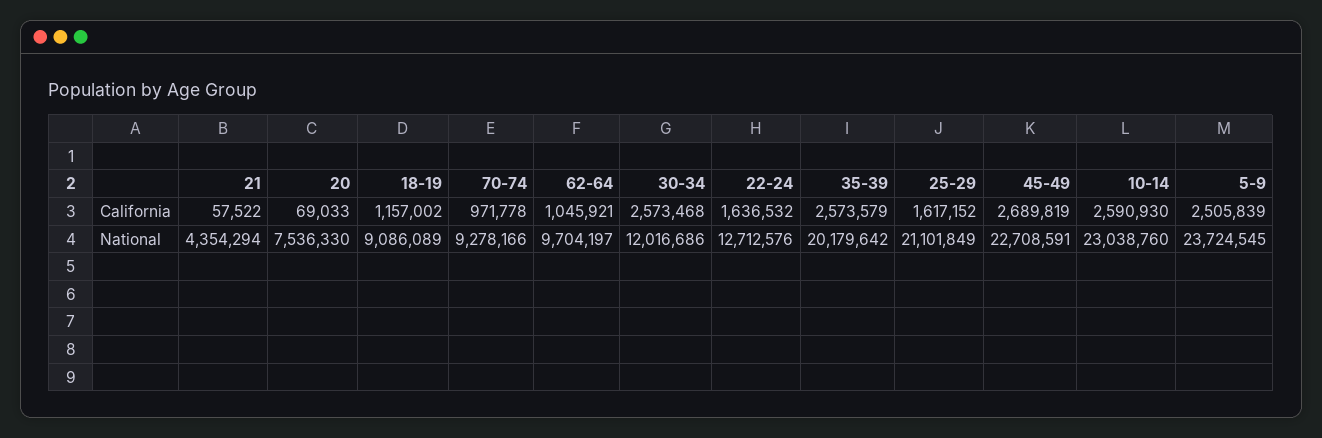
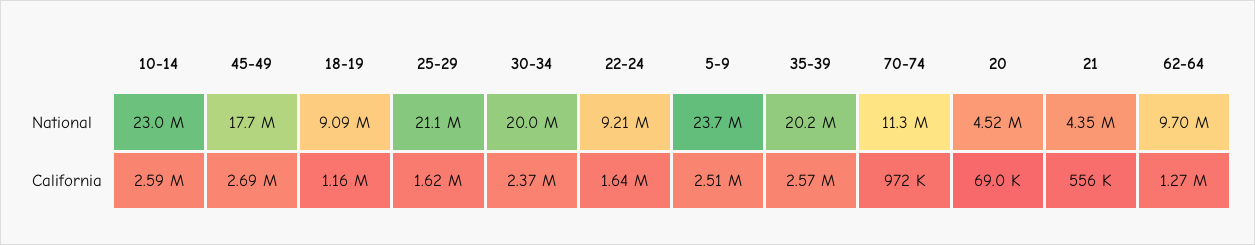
21, California: 57522 -> 556000
62-64, California: 1045921 -> 1270000
30-34, California: 2573468 -> 2370000
20, National: 7536330 -> 4520000
70-74, National: 9278166 -> 11300000
30-34, National: 12016686 -> 20000000
22-24, National: 12712576 -> 9210000
45-49, National: 22708591 -> 17700000

